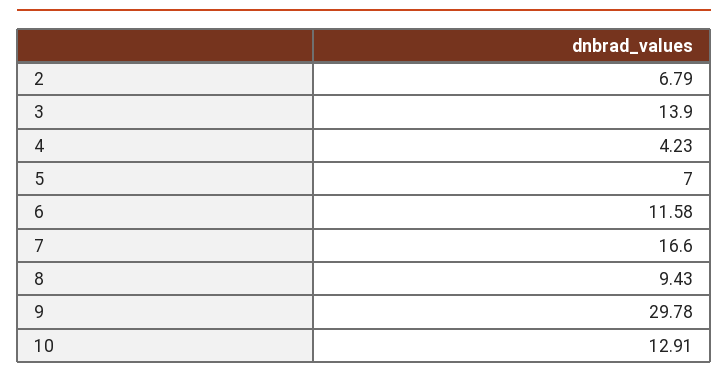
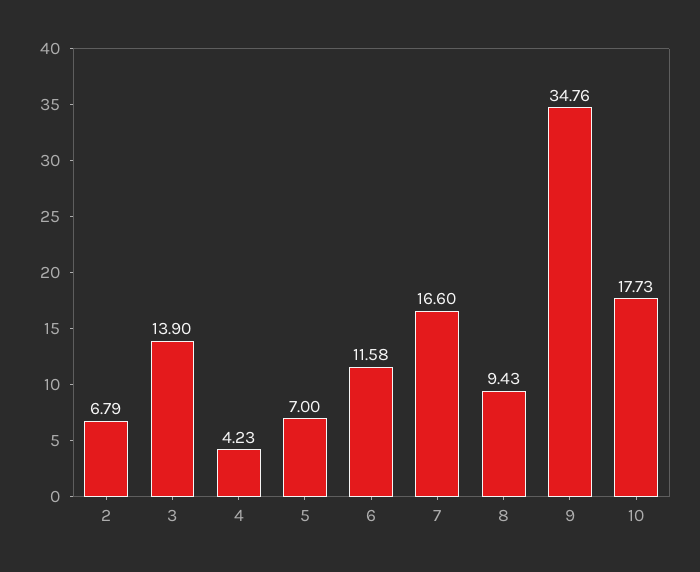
9: 29.78 -> 34.76
10: 12.91 -> 17.73

